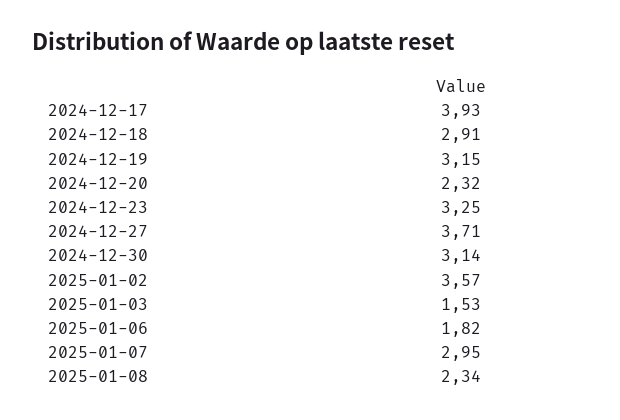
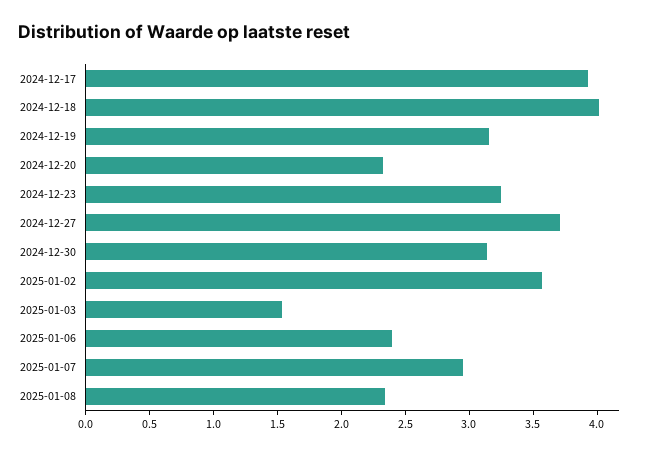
2024-12-18: 2.91 -> 4
2025-01-06: 1.82 -> 2.4

